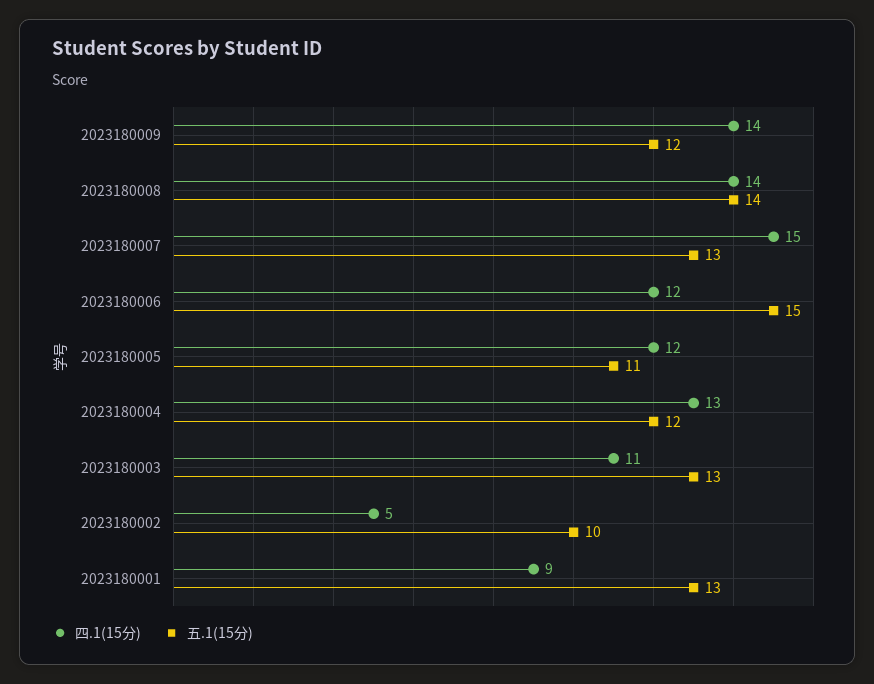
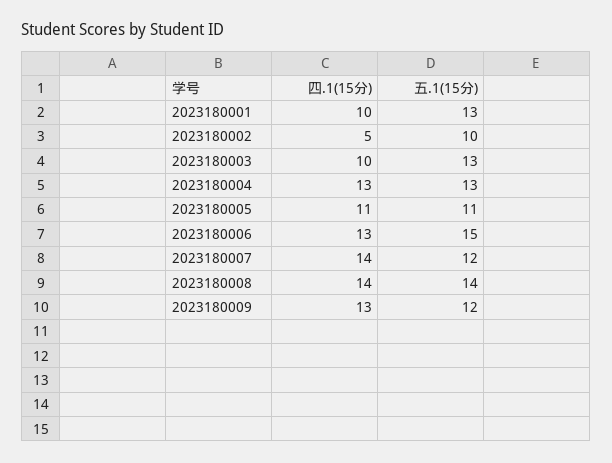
四.1(15分), 2023180009: 14 -> 13
四.1(15分), 2023180007: 15 -> 14
五.1(15分), 2023180007: 13 -> 12
四.1(15分), 2023180006: 12 -> 13
四.1(15分), 2023180005: 12 -> 11
五.1(15分), 2023180004: 12 -> 13
四.1(15分), 2023180003: 11 -> 10
四.1(15分), 2023180001: 9 -> 10

